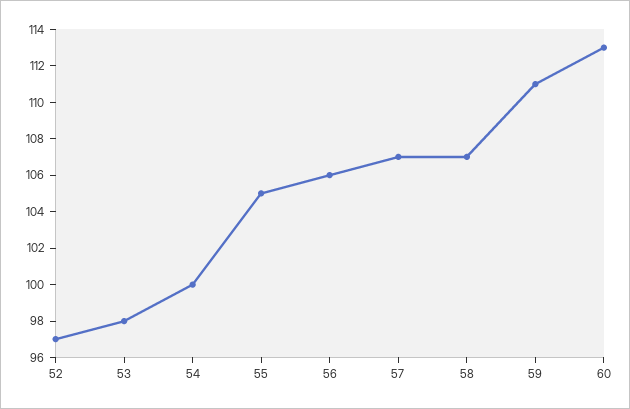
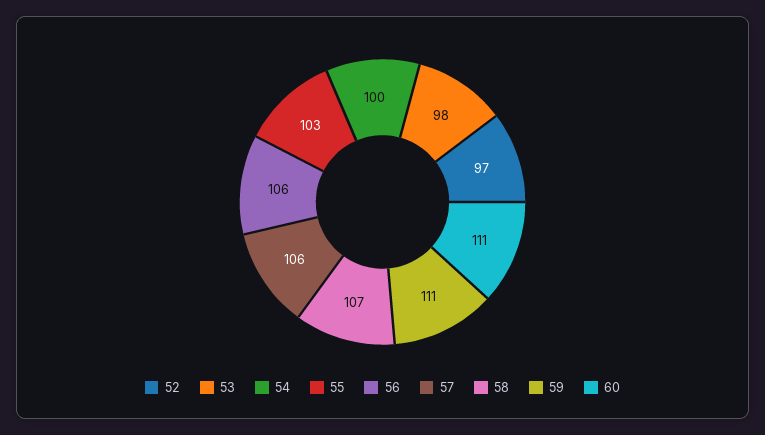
55: 105 -> 103
57: 107 -> 106
60: 113 -> 111

